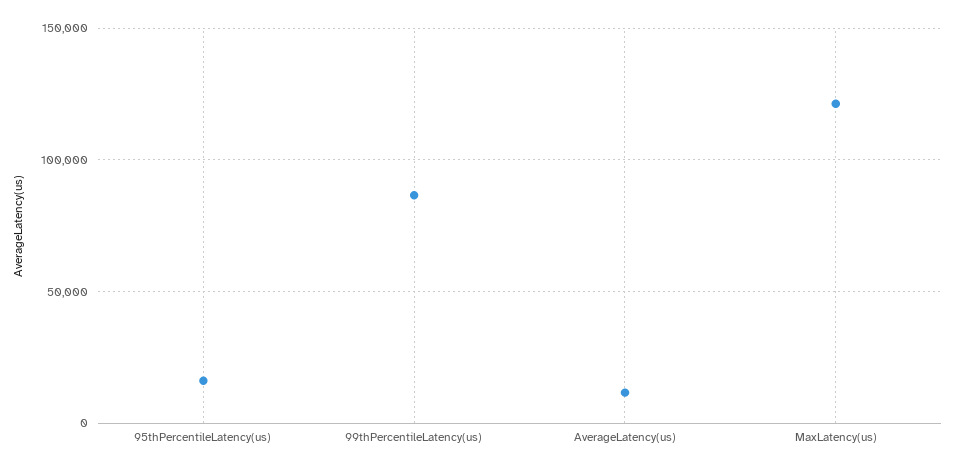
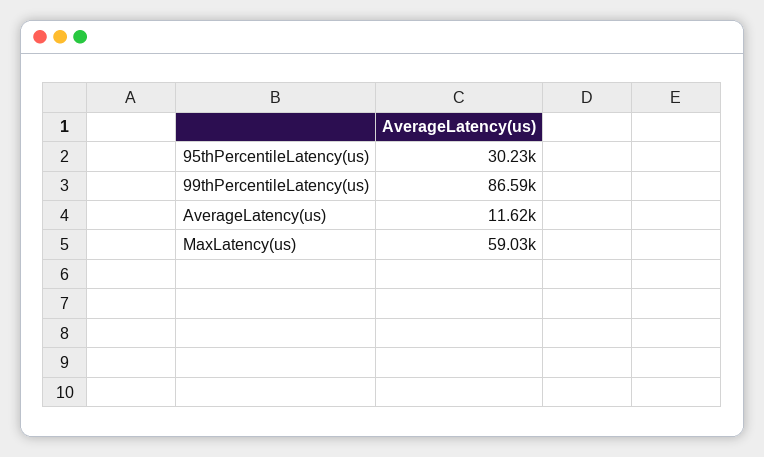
95thPercentileLatency(us): 15000 -> 30230
MaxLatency(us): 120000 -> 59030

